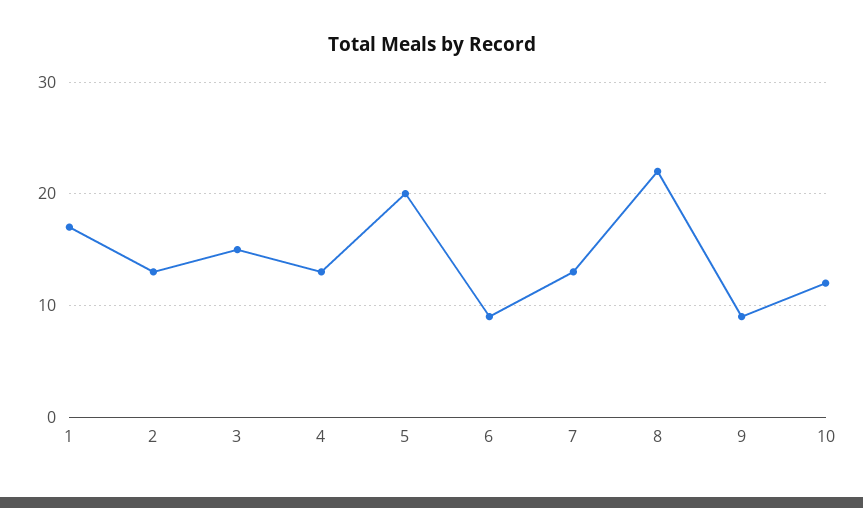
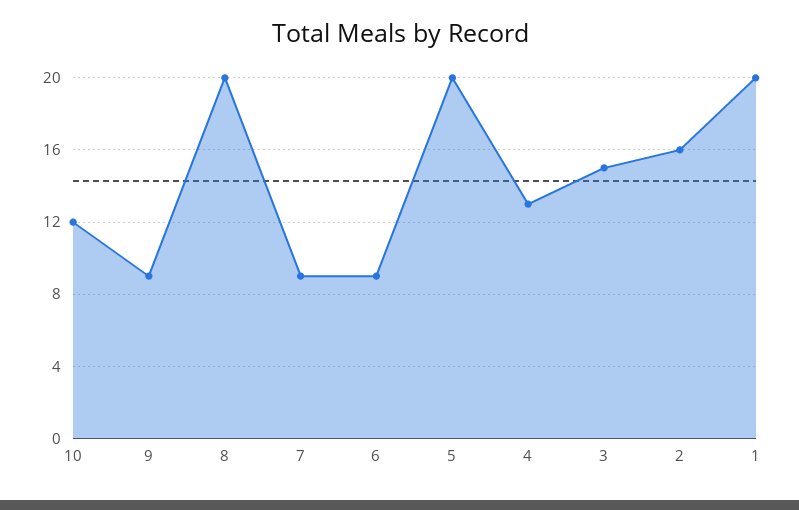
1: 17 -> 20
2: 13 -> 16
7: 13 -> 9
8: 22 -> 20

